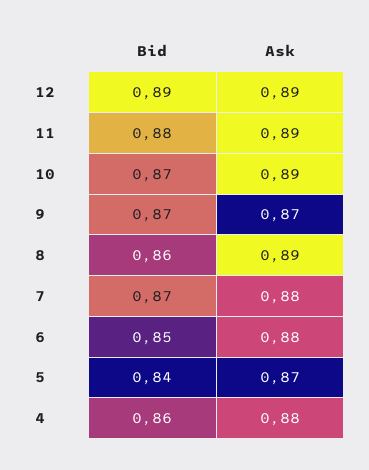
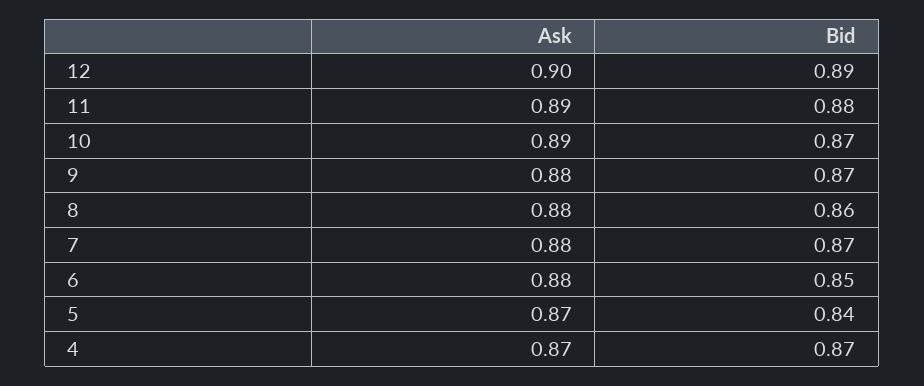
Ask, 12: 0.89 -> 0.9
Ask, 9: 0.87 -> 0.88
Ask, 8: 0.89 -> 0.88
Bid, 4: 0.86 -> 0.87
Ask, 4: 0.88 -> 0.87

